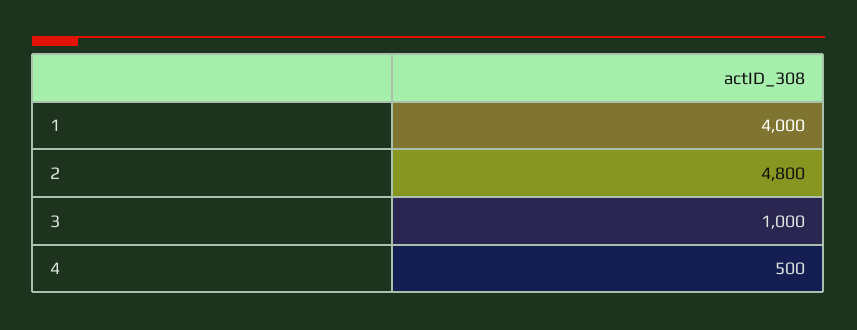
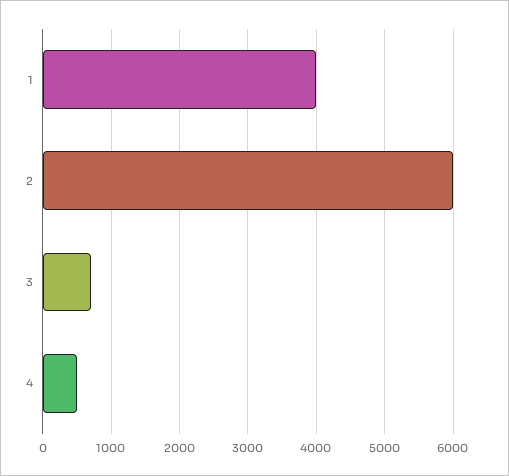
2: 4800 -> 6000
3: 1000 -> 700

